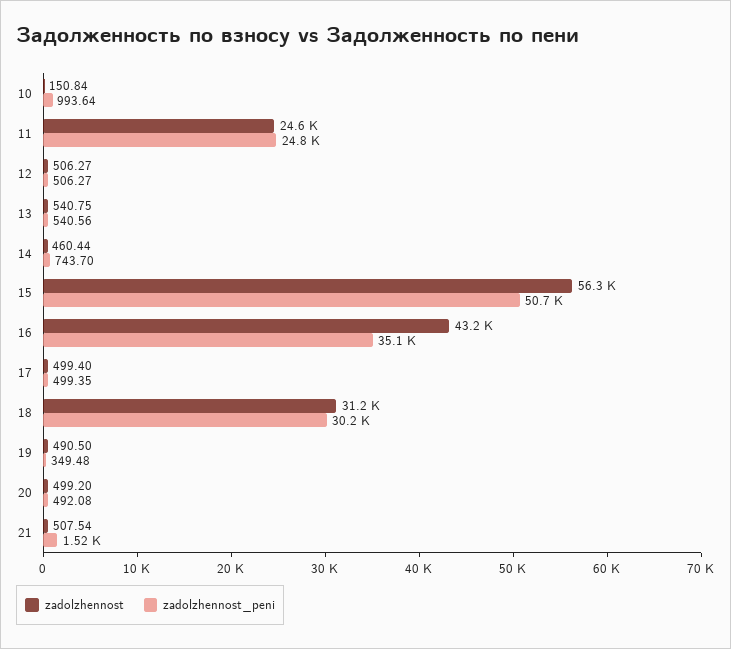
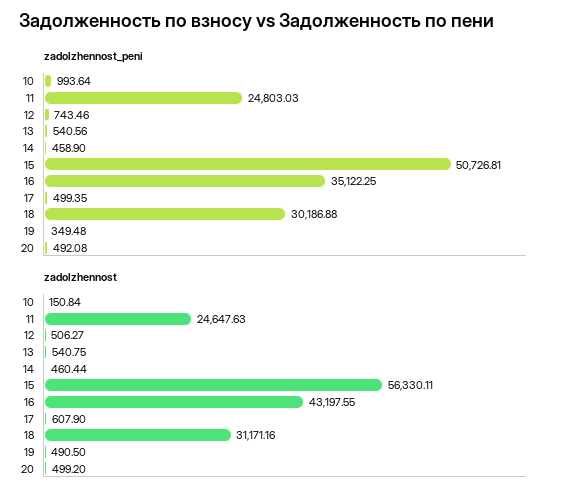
zadolzhennost_peni, 12: 506.27 -> 743.46
zadolzhennost_peni, 14: 743.7 -> 458.9
zadolzhennost, 17: 499.4 -> 607.9
zadolzhennost, 21: 507.54 -> none
zadolzhennost_peni, 21: 1520 -> none

